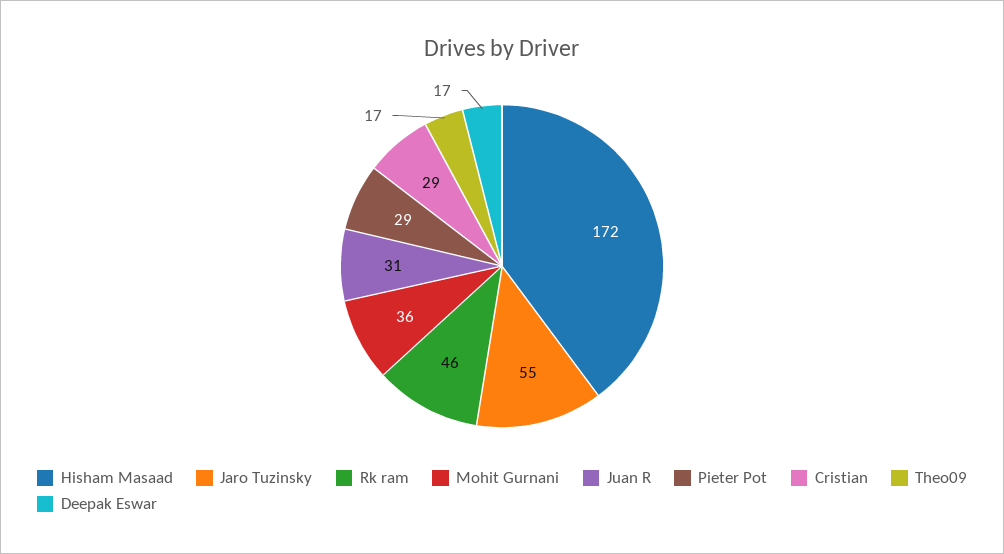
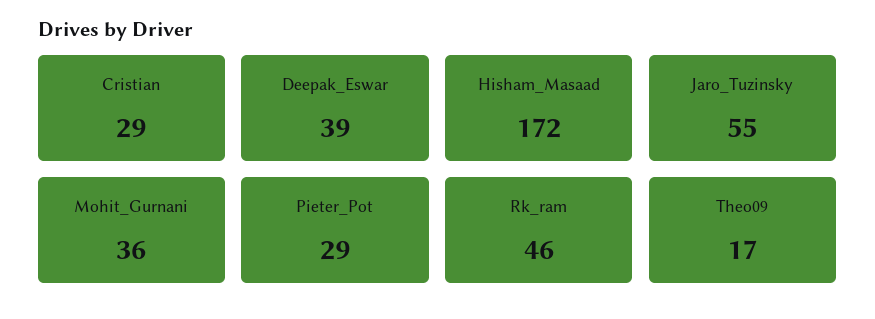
Juan R: 31 -> none
Deepak Eswar: 17 -> 39

